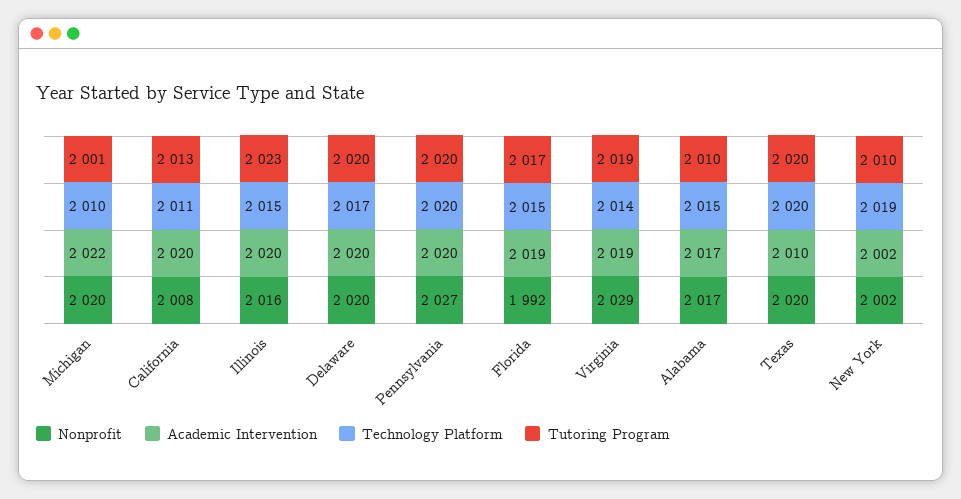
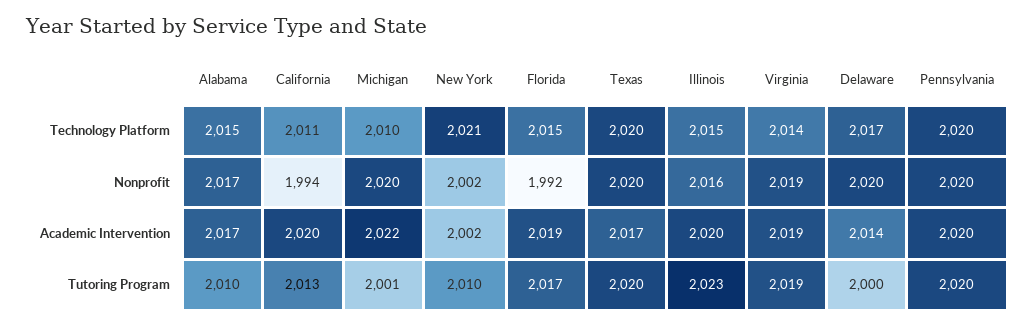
Nonprofit, California: 2008 -> 1994
Academic Intervention, Delaware: 2020 -> 2014
Tutoring Program, Delaware: 2020 -> 2000
Nonprofit, Pennsylvania: 2027 -> 2020
Nonprofit, Virginia: 2029 -> 2019
Academic Intervention, Texas: 2010 -> 2017
Technology Platform, New York: 2019 -> 2021

